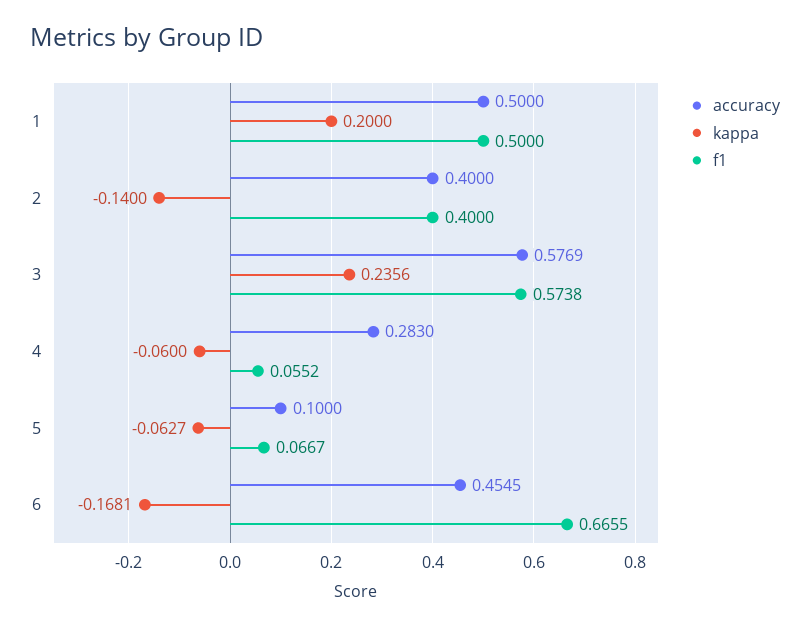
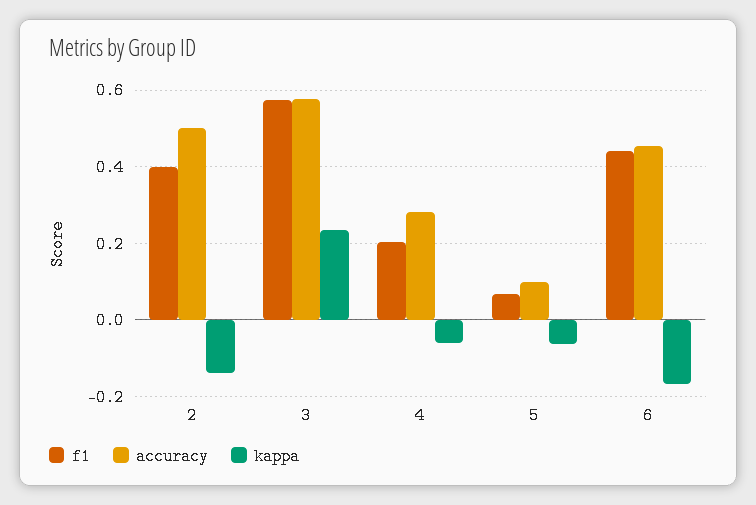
accuracy, 1: 0.5 -> none
kappa, 1: 0.2 -> none
f1, 1: 0.5 -> none
accuracy, 2: 0.4 -> 0.5
f1, 4: 0.0552 -> 0.2
f1, 6: 0.6655 -> 0.44

